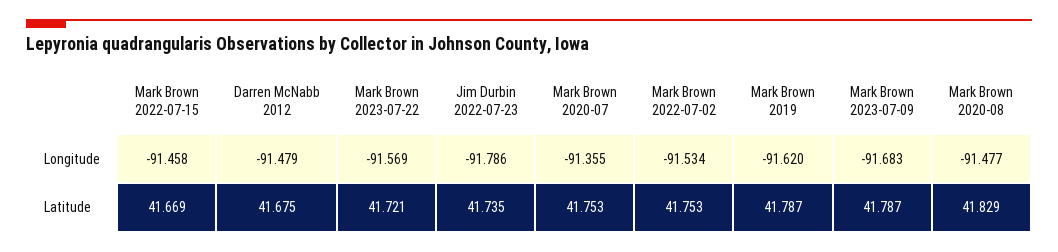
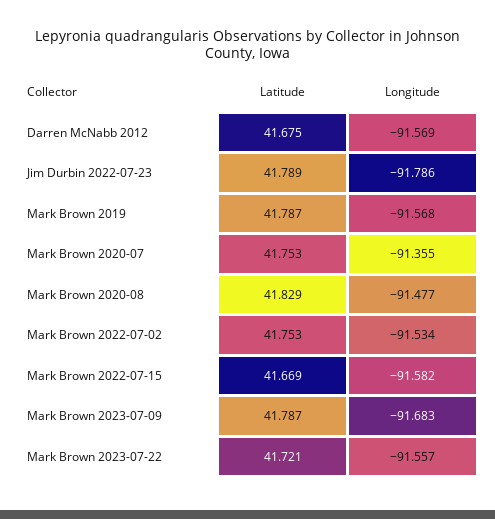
Mark Brown 2022-07-15, Longitude: -91.458 -> -91.582
Darren McNabb 2012, Longitude: -91.479 -> -91.569
Mark Brown 2023-07-22, Longitude: -91.569 -> -91.557
Mark Brown 2019, Longitude: -91.62 -> -91.568
Jim Durbin 2022-07-23, Latitude: 41.735 -> 41.789

